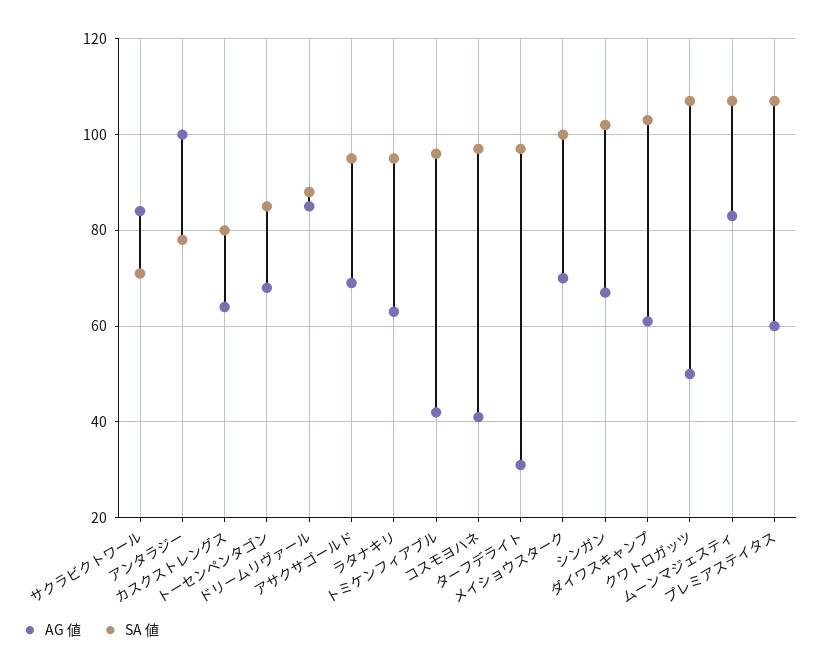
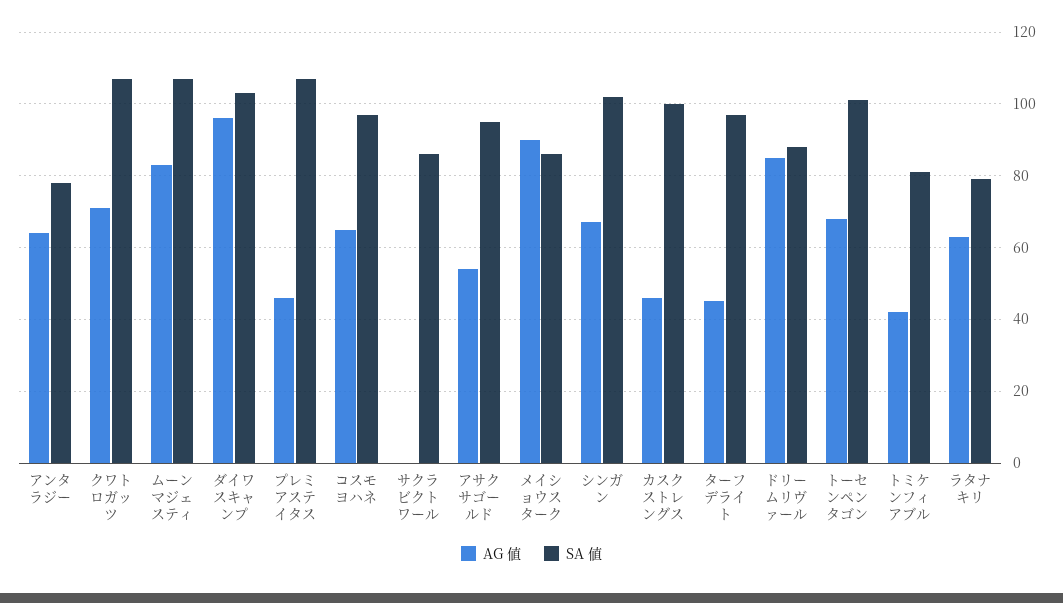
AG 値, サクラビクトワール: 85 -> 0
SA 値, サクラビクトワール: 70 -> 85
AG 値, アンタラジー: 100 -> 65
AG 値, カスクストレングス: 65 -> 45
SA 値, カスクストレングス: 80 -> 100
SA 値, トーセンペンタゴン: 85 -> 100
AG 値, アサクサゴールド: 70 -> 55
SA 値, ラタナキリ: 95 -> 80
SA 値, トミケンフィアブル: 95 -> 80
AG 値, コスモヨハネ: 40 -> 65
AG 値, ターフデライト: 30 -> 45
AG 値, メイショウスターク: 70 -> 90
SA 値, メイショウスターク: 100 -> 85
AG 値, ダイワスキャンプ: 60 -> 95
AG 値, クワトロガッツ: 50 -> 70
AG 値, プレミアステイタス: 60 -> 45

